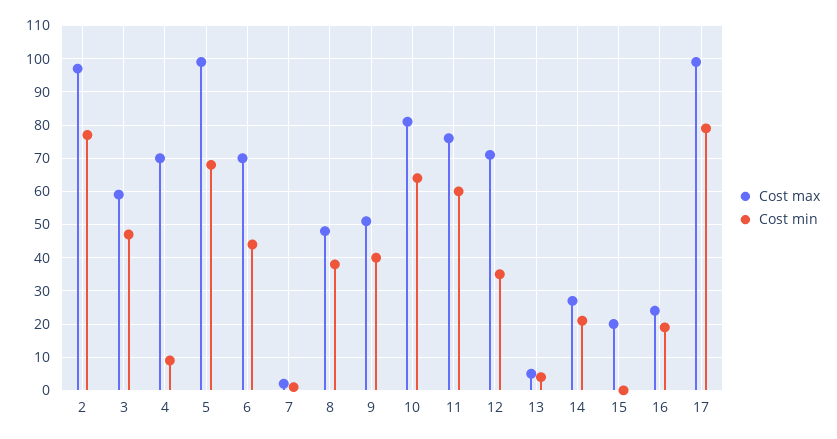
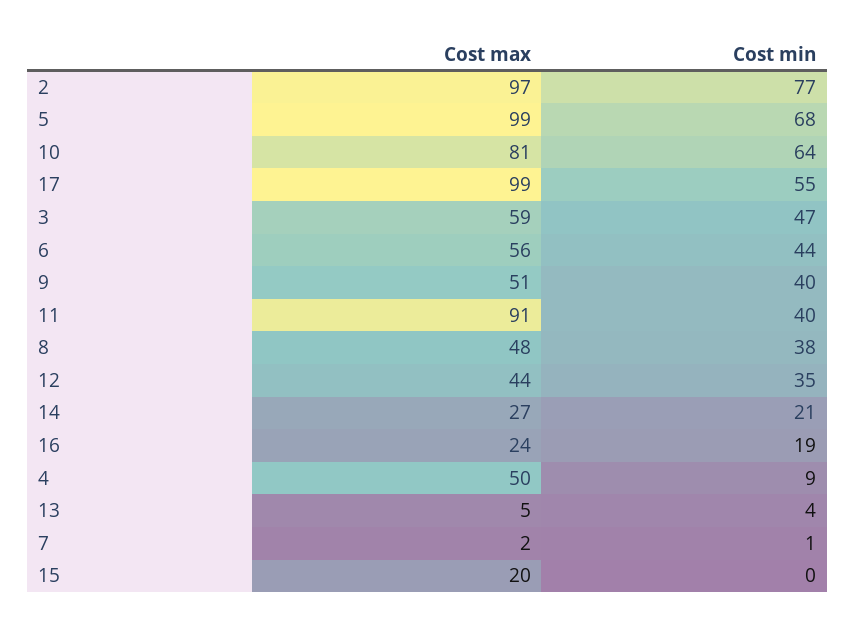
Cost max, 4: 70 -> 50
Cost max, 6: 70 -> 56
Cost max, 11: 75 -> 91
Cost min, 11: 60 -> 40
Cost max, 12: 70 -> 44
Cost min, 17: 80 -> 55

